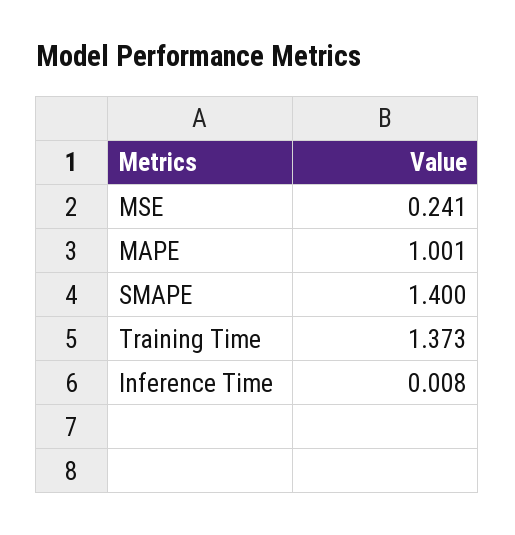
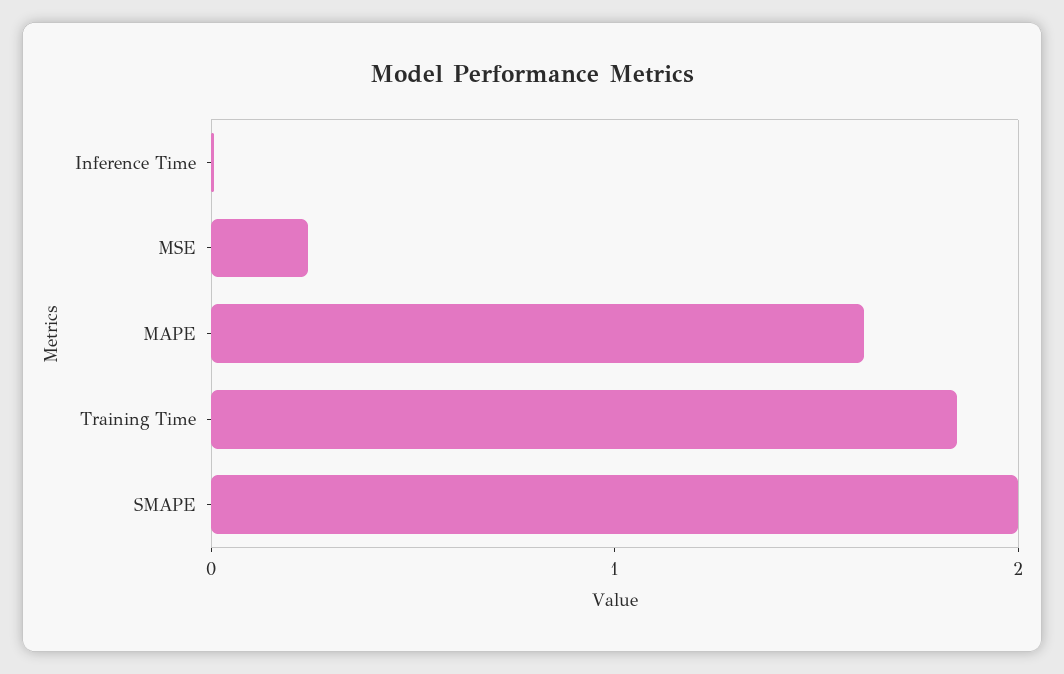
MAPE: 1.001 -> 1.6
SMAPE: 1.4 -> 2
Training Time: 1.373 -> 1.8

